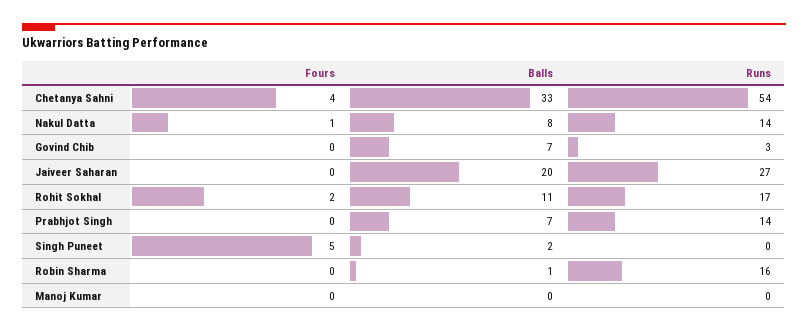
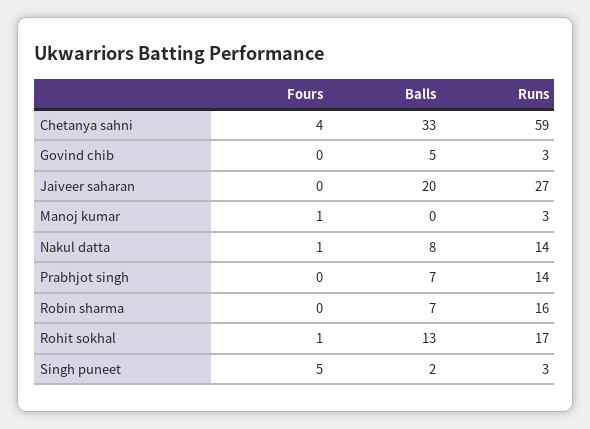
Runs, Chetanya Sahni: 54 -> 59
Balls, Govind Chib: 7 -> 5
Fours, Rohit Sokhal: 2 -> 1
Balls, Rohit Sokhal: 11 -> 13
Runs, Singh Puneet: 0 -> 3
Balls, Robin Sharma: 1 -> 7
Fours, Manoj Kumar: 0 -> 1
Runs, Manoj Kumar: 0 -> 3

